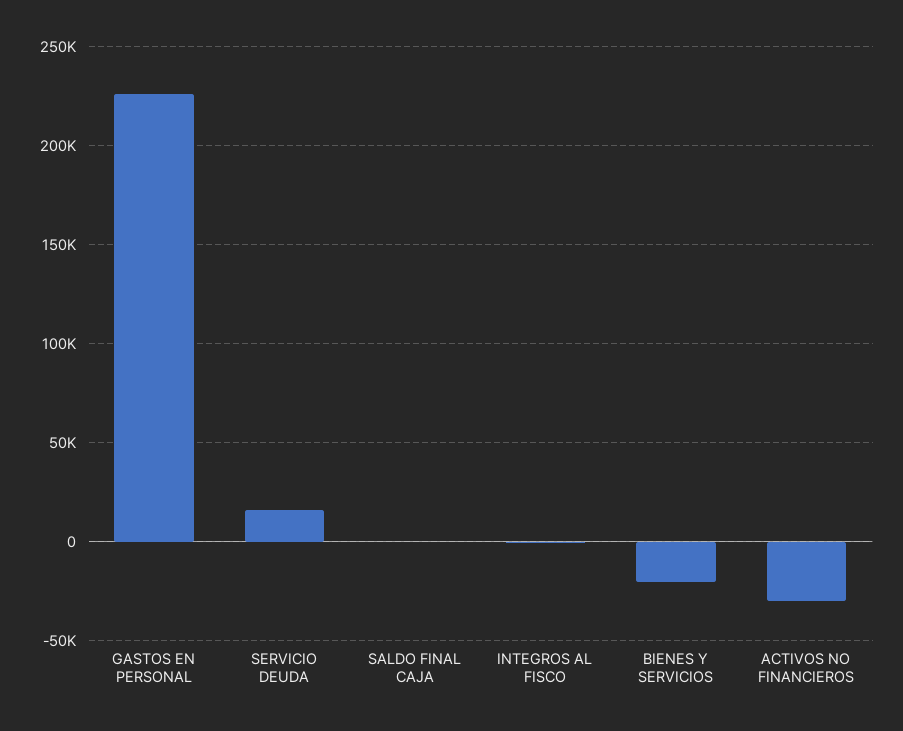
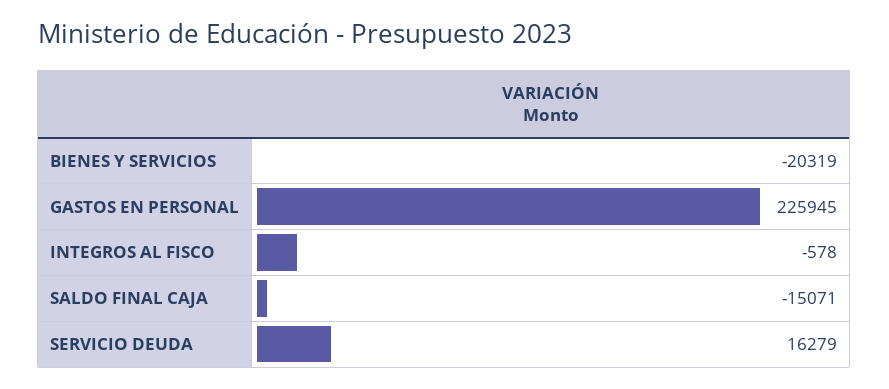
SALDO FINAL CAJA: 0 -> -15071
ACTIVOS NO FINANCIEROS: -30000 -> none

